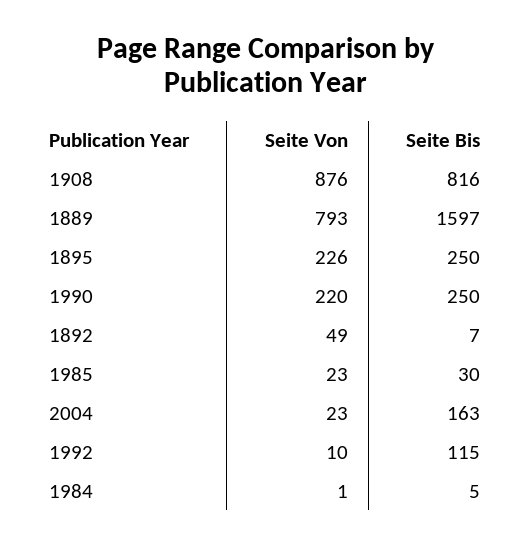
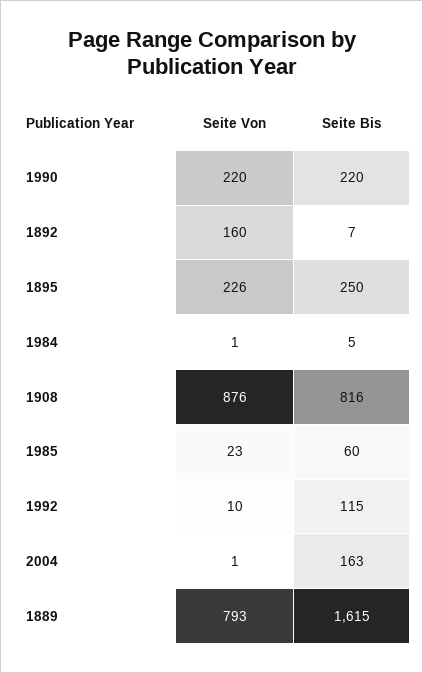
Seite Bis, 1889: 1597 -> 1615
Seite Bis, 1990: 250 -> 220
Seite Von, 1892: 49 -> 160
Seite Bis, 1985: 30 -> 60
Seite Von, 2004: 23 -> 1

